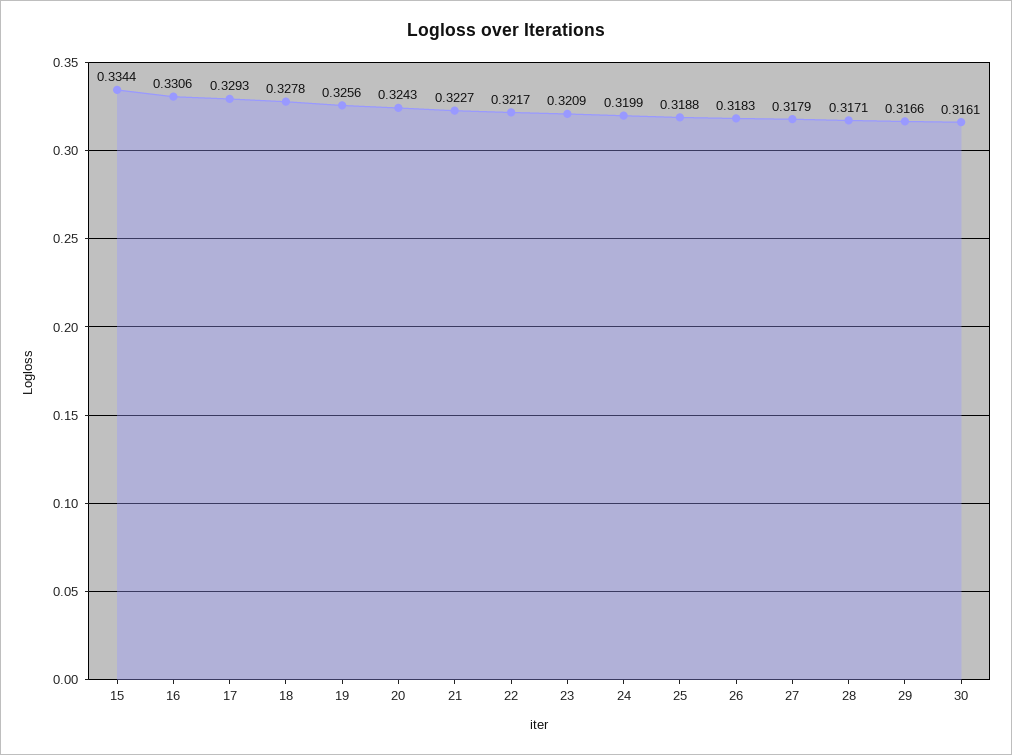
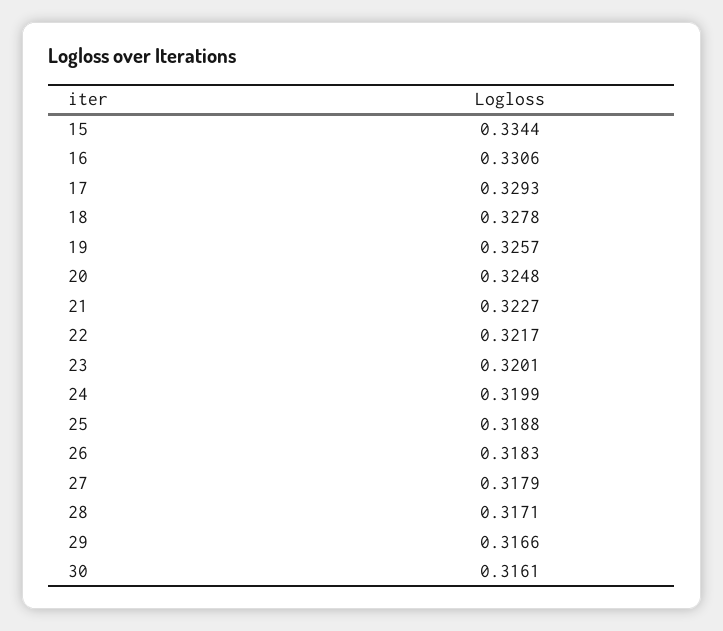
19: 0.3256 -> 0.3257
20: 0.3243 -> 0.3248
23: 0.3209 -> 0.3201

